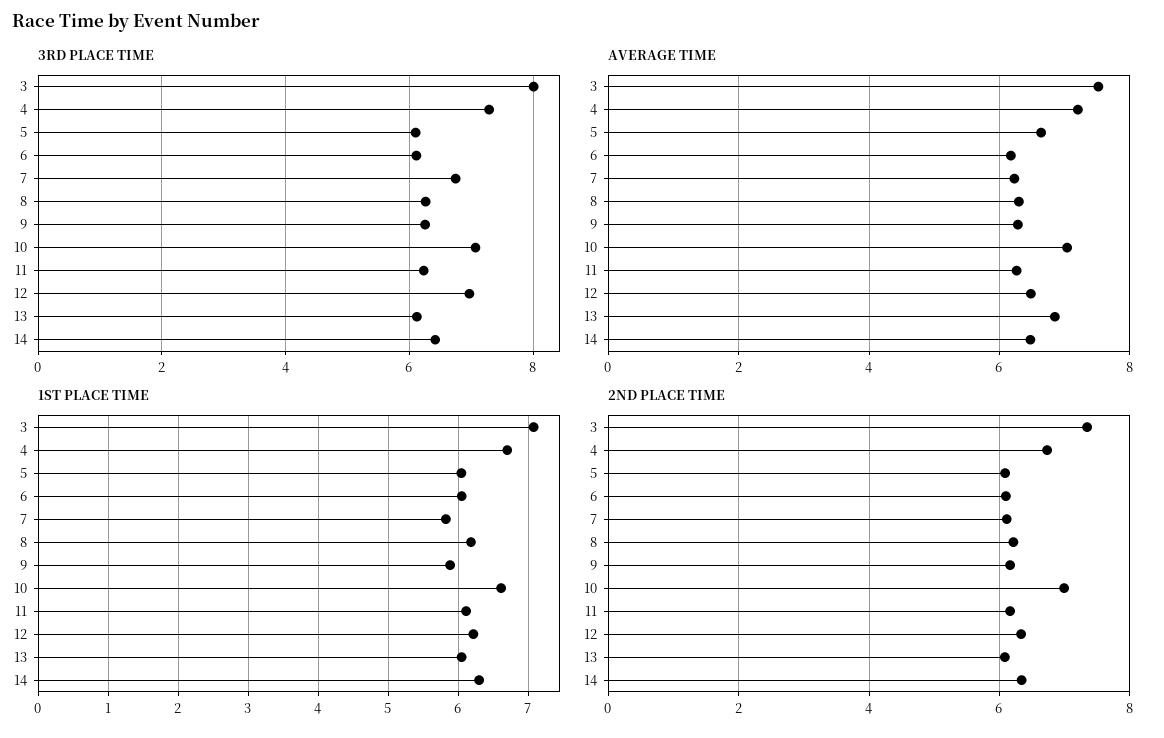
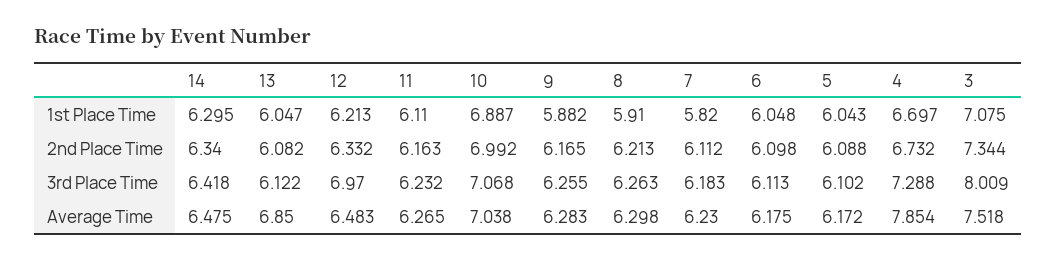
3RD PLACE TIME, 7: 6.8 -> 6.183
AVERAGE TIME, 4: 7.2 -> 7.854
AVERAGE TIME, 5: 6.6 -> 6.172
1ST PLACE TIME, 8: 6.2 -> 5.91
1ST PLACE TIME, 10: 6.6 -> 6.887

